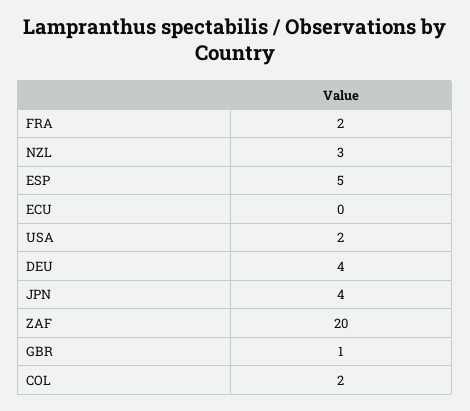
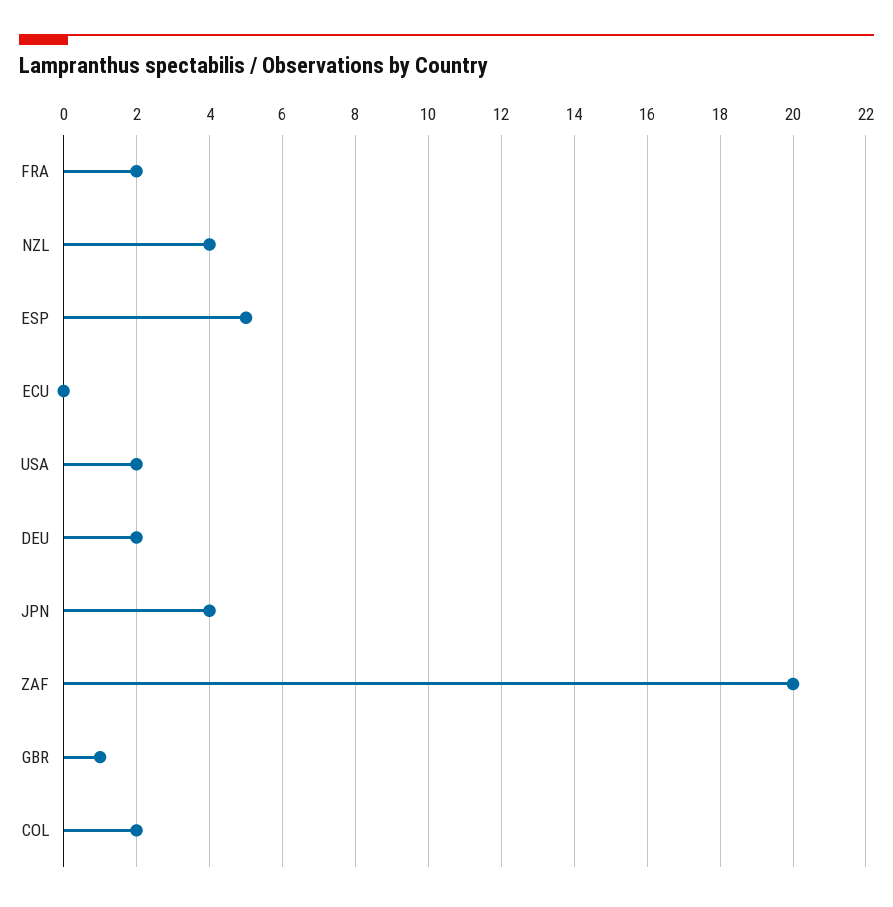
NZL: 3 -> 4
DEU: 4 -> 2

